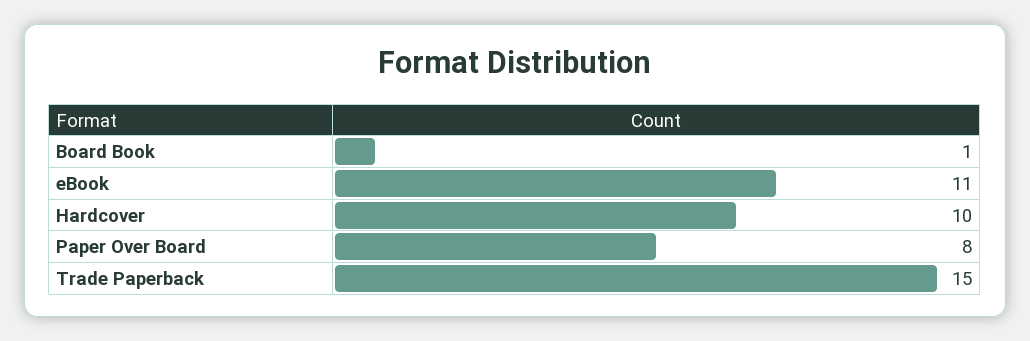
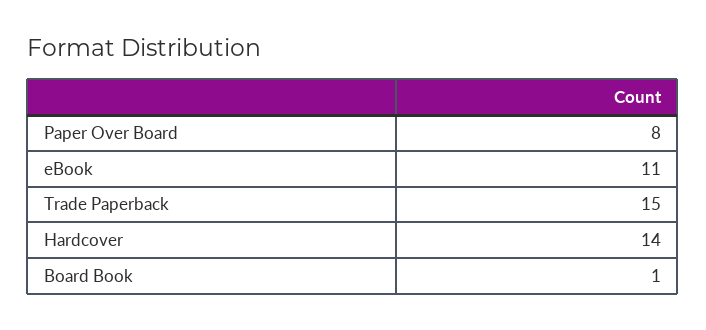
Hardcover: 10 -> 14

